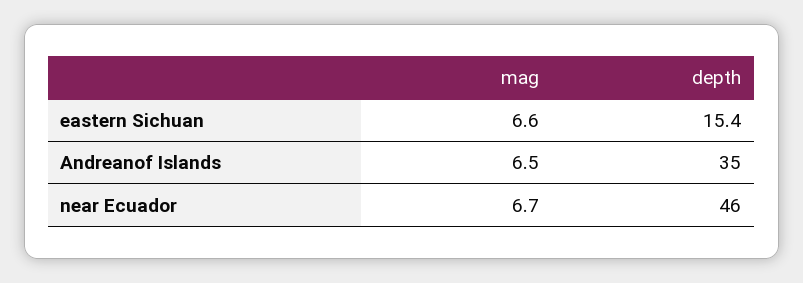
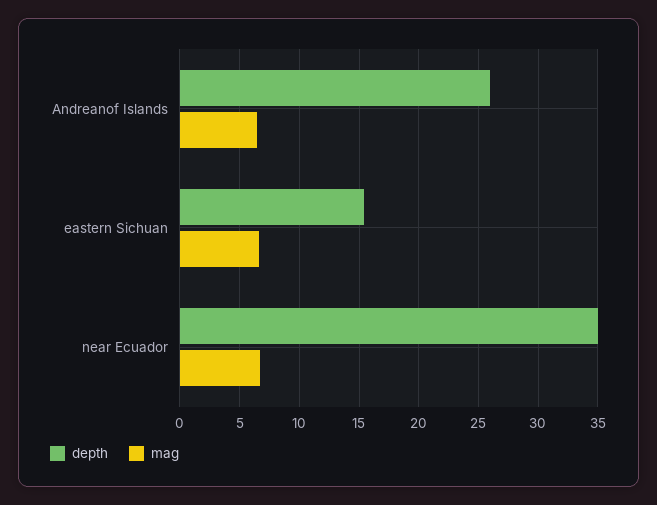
depth, Andreanof Islands: 35 -> 26
depth, near Ecuador: 46 -> 35

